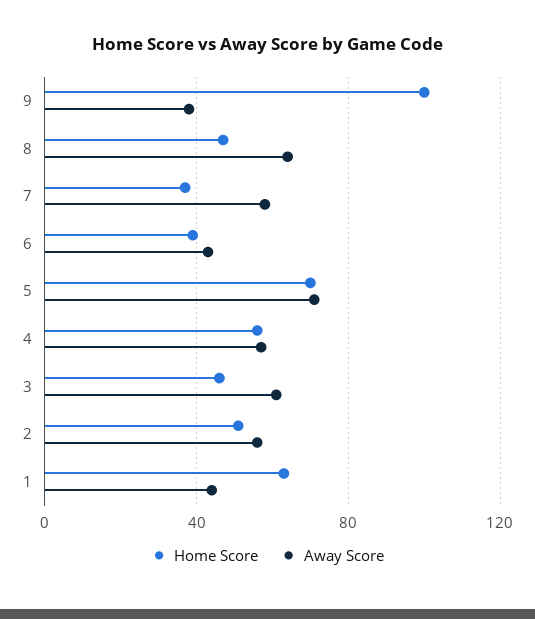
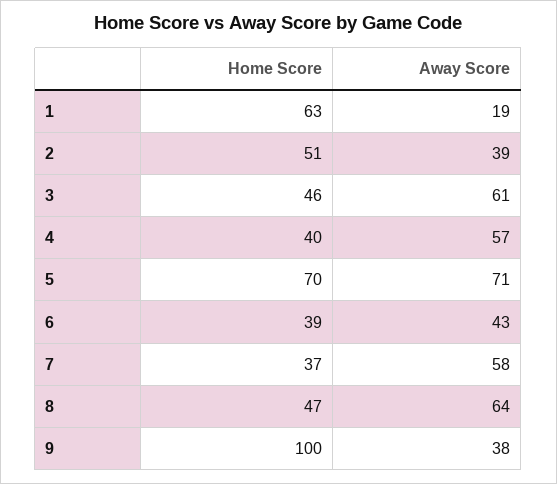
Home Score, 4: 55 -> 40
Away Score, 2: 55 -> 39
Away Score, 1: 45 -> 19

